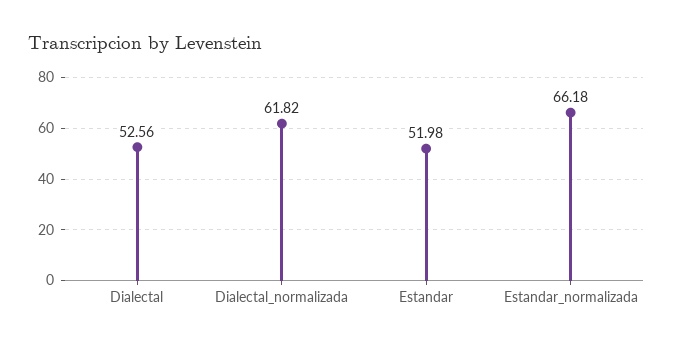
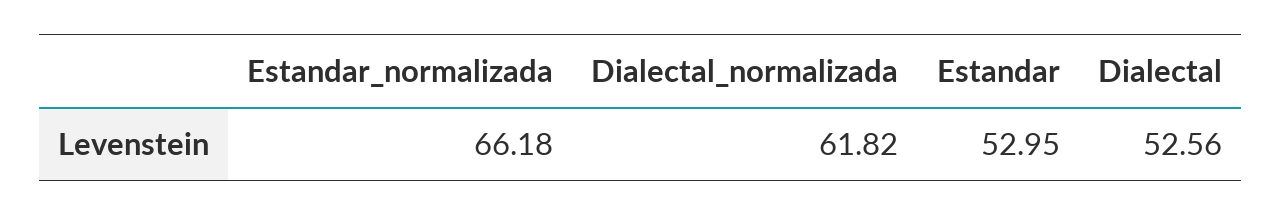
Estandar: 51.98 -> 52.95

